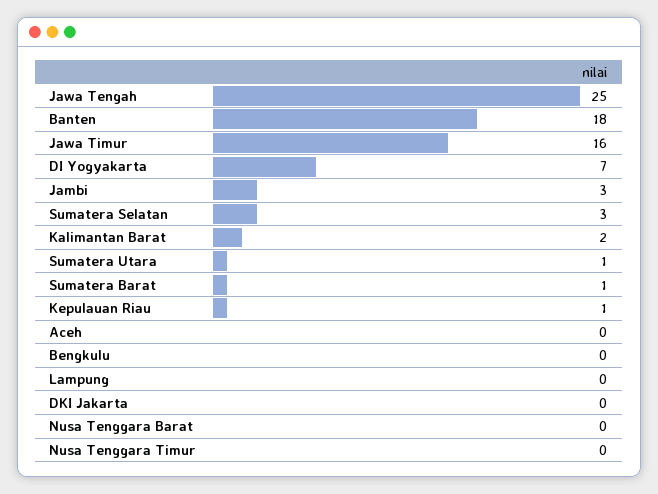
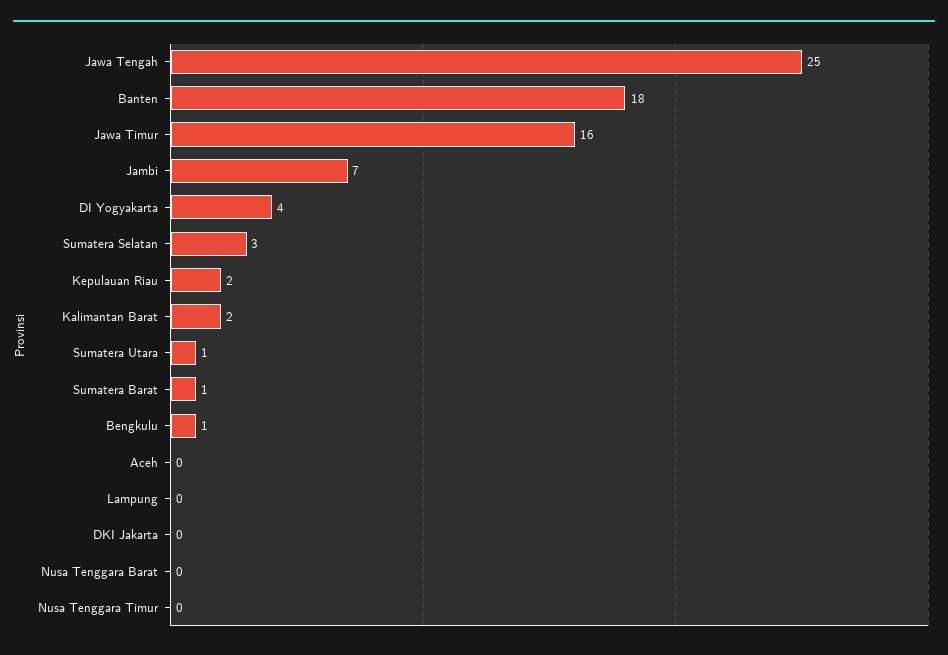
DI Yogyakarta: 7 -> 4
Jambi: 3 -> 7
Kepulauan Riau: 1 -> 2
Bengkulu: 0 -> 1

